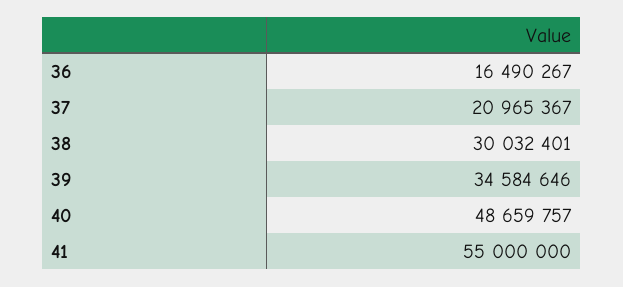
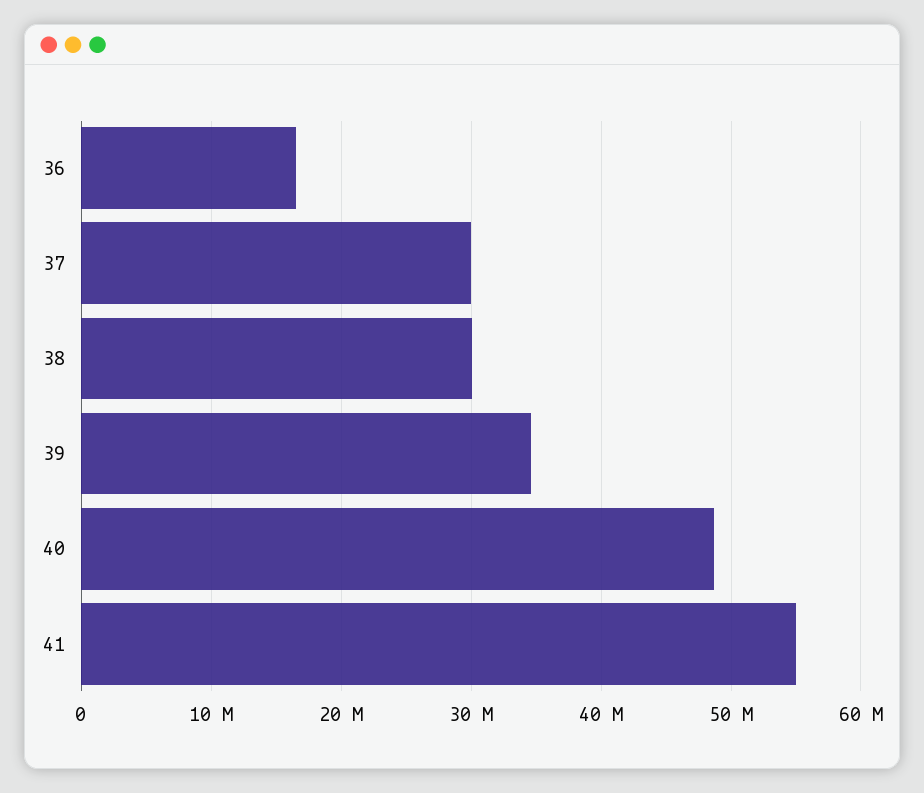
37: 20965367 -> 30000000

